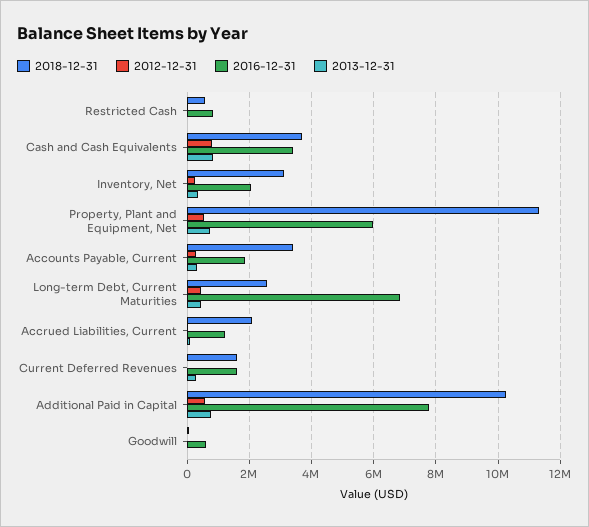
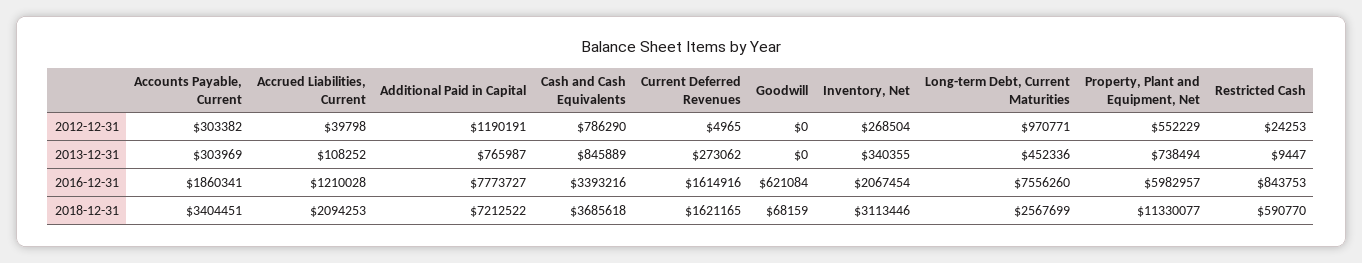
2012-12-31, Long-term Debt, Current Maturities: 400000 -> 970771
2016-12-31, Long-term Debt, Current Maturities: 6800000 -> 7556260
2018-12-31, Additional Paid in Capital: 10200000 -> 7212522
2012-12-31, Additional Paid in Capital: 600000 -> 1190191

